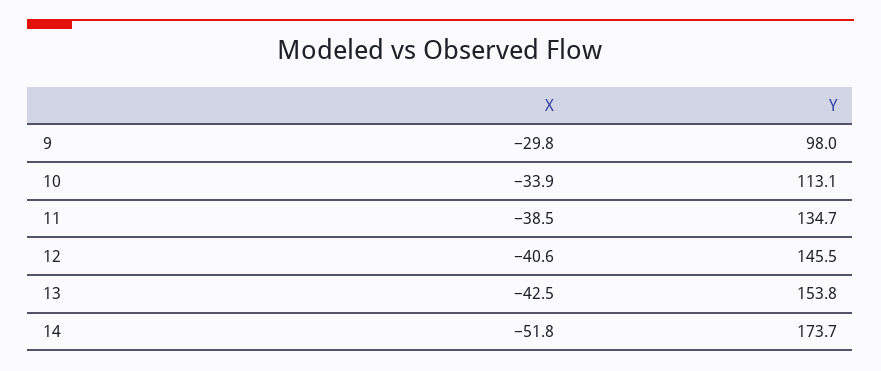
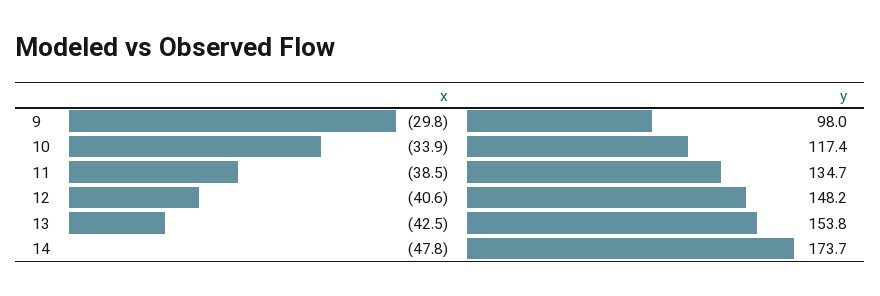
Y, 10: 113.1 -> 117.4
Y, 12: 145.5 -> 148.2
X, 14: -51.8 -> -47.8

